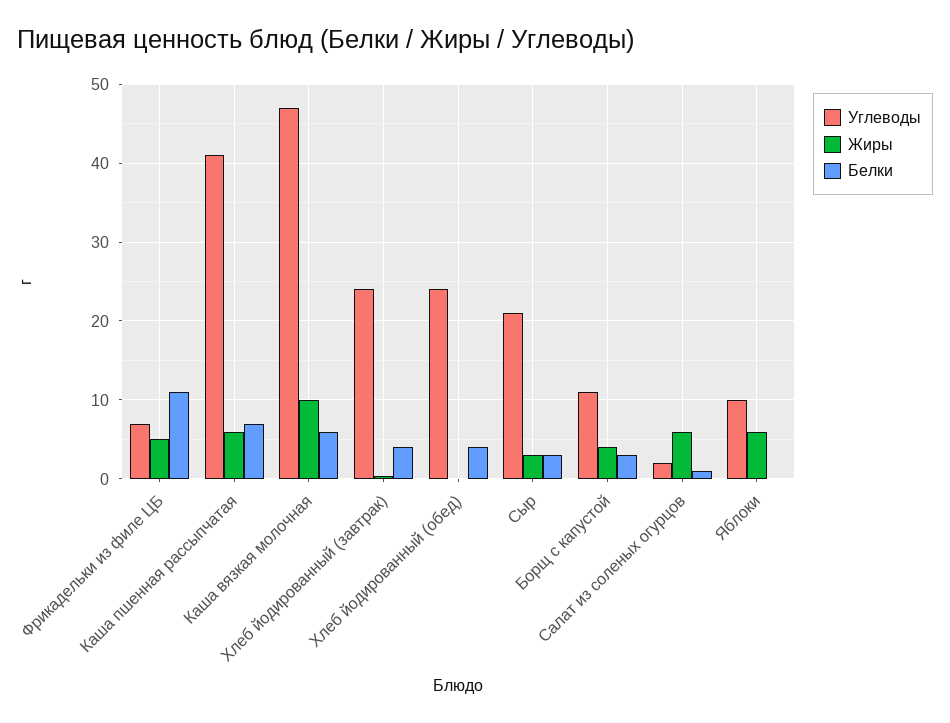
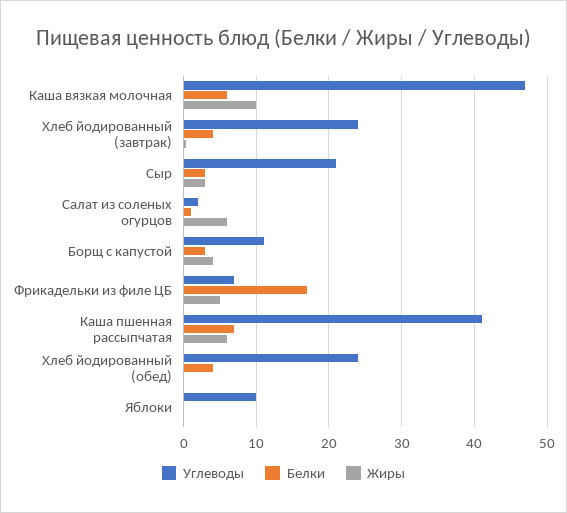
Белки, Фрикадельки из филе ЦБ: 11 -> 17
Жиры, Яблоки: 6 -> 0

